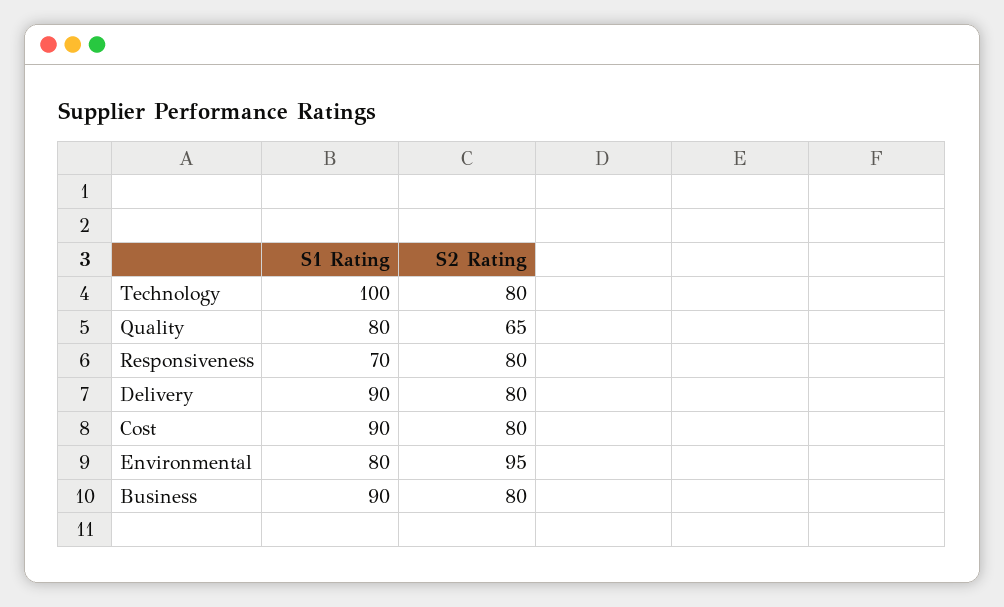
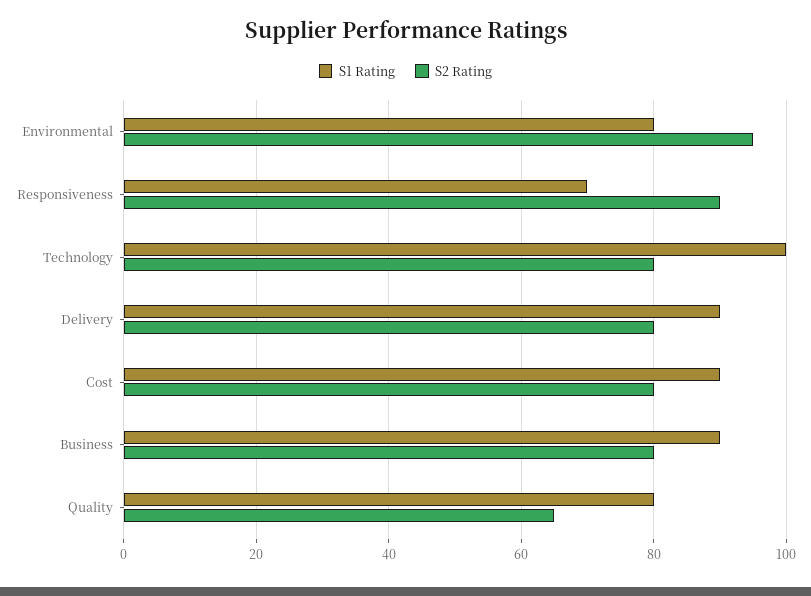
S2 Rating, Responsiveness: 80 -> 90

